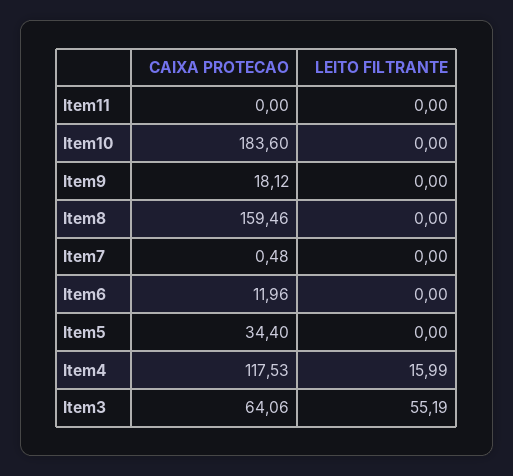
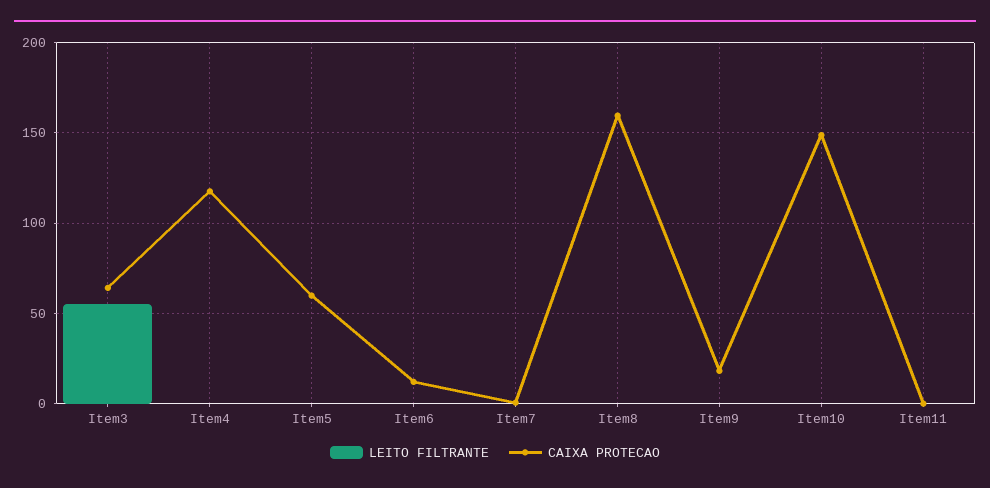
CAIXA PROTECAO, Item10: 183.6 -> 150
CAIXA PROTECAO, Item5: 34.4 -> 60
LEITO FILTRANTE, Item4: 15.99 -> 0

